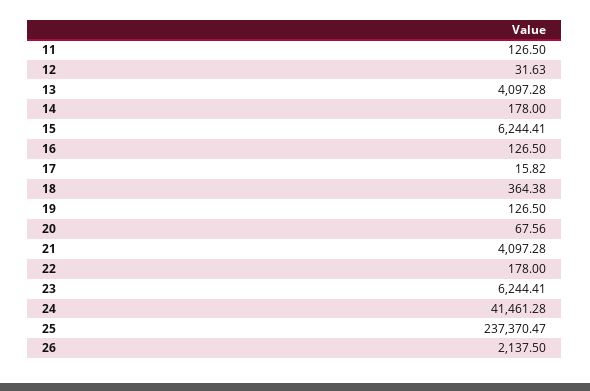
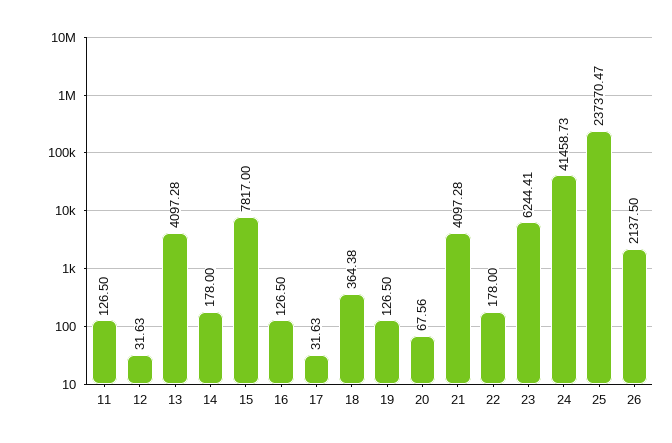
15: 6244.41 -> 7817
17: 15.82 -> 31.63
24: 41461.28 -> 41458.73

